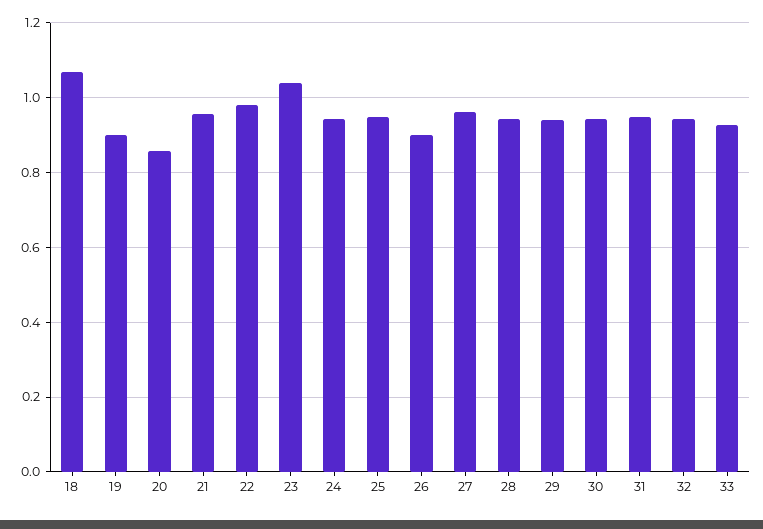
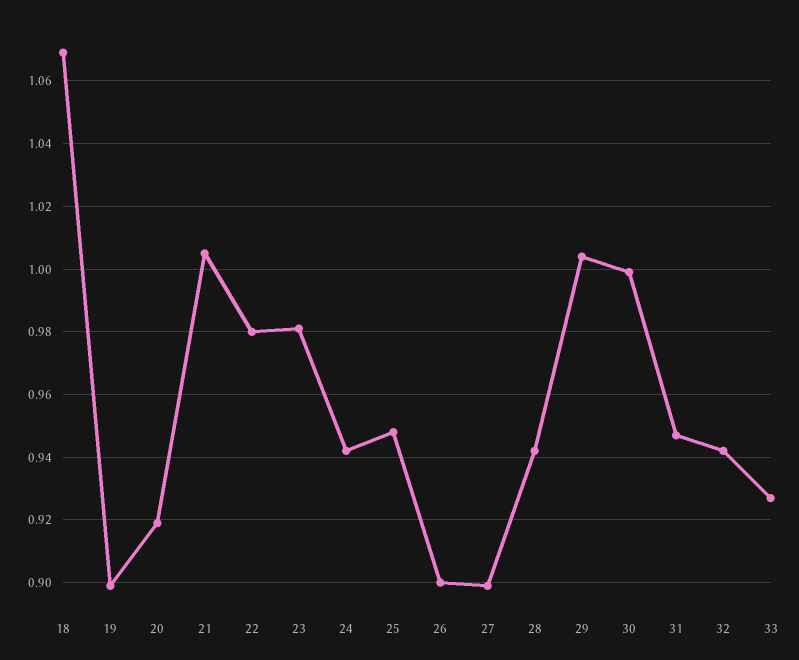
20: 0.86 -> 0.92
21: 0.96 -> 1.005
23: 1.04 -> 0.98
27: 0.96 -> 0.9
29: 0.94 -> 1.005
30: 0.94 -> 1

